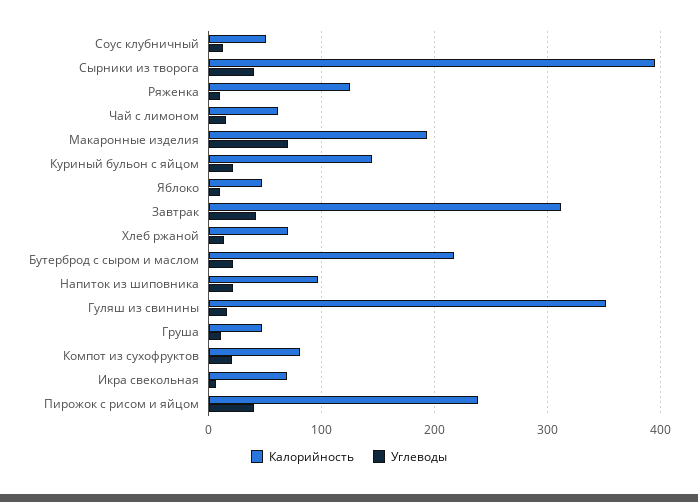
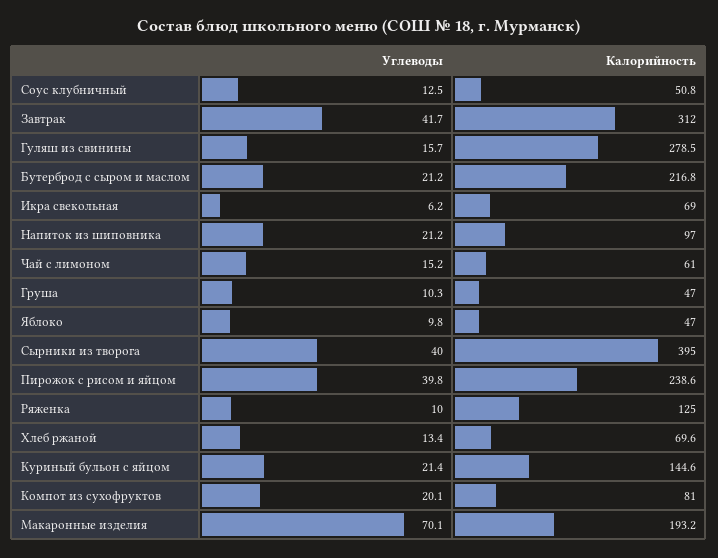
Калорийность, Гуляш из свинины: 350 -> 278.5

